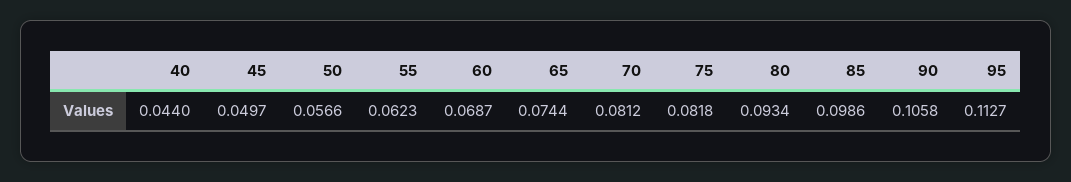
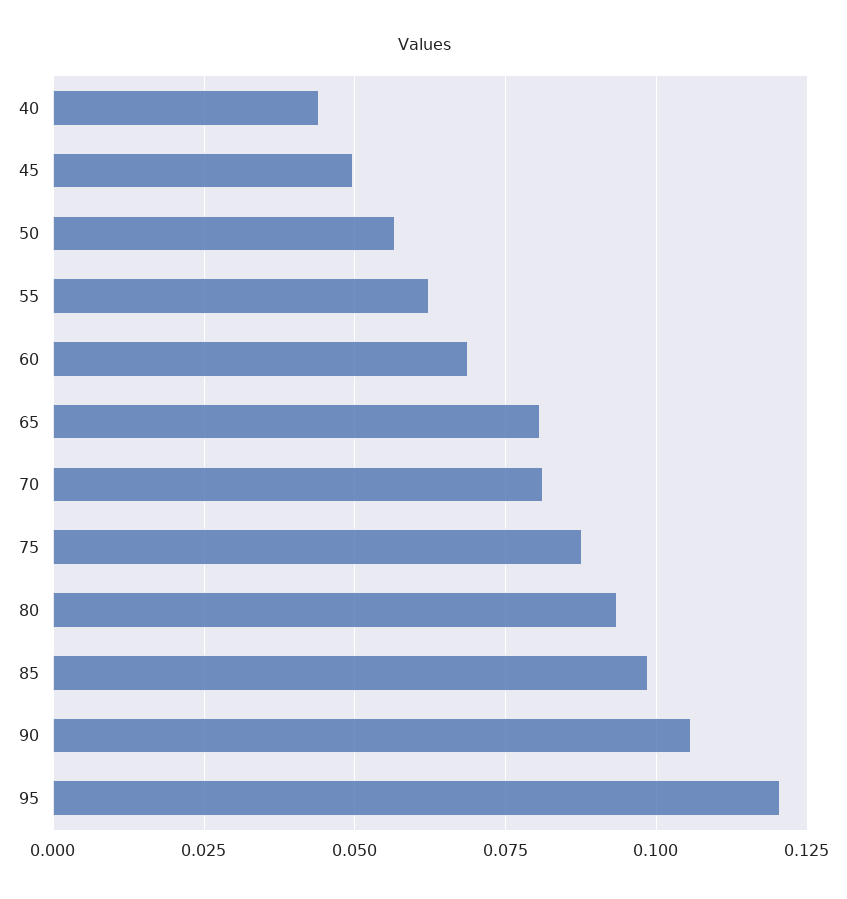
65: 0.0744 -> 0.08
75: 0.0818 -> 0.0875
95: 0.1127 -> 0.12

